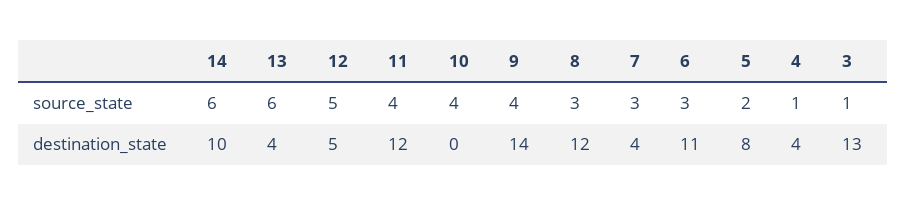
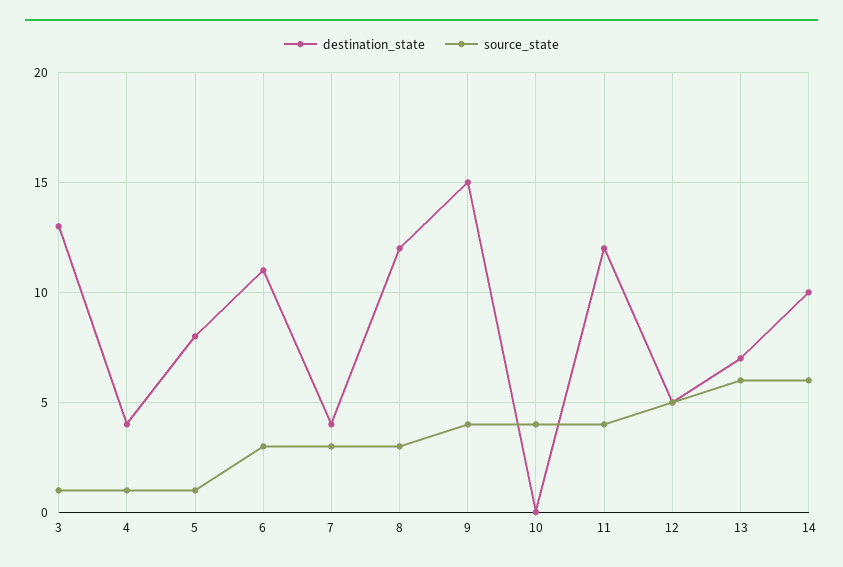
source_state, 5: 2 -> 1
destination_state, 13: 4 -> 7
destination_state, 9: 14 -> 15

